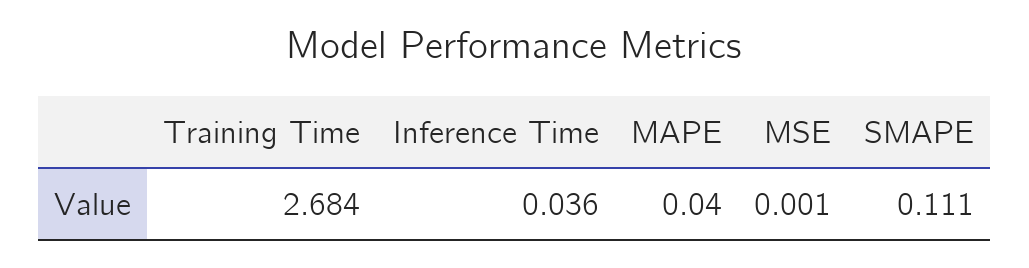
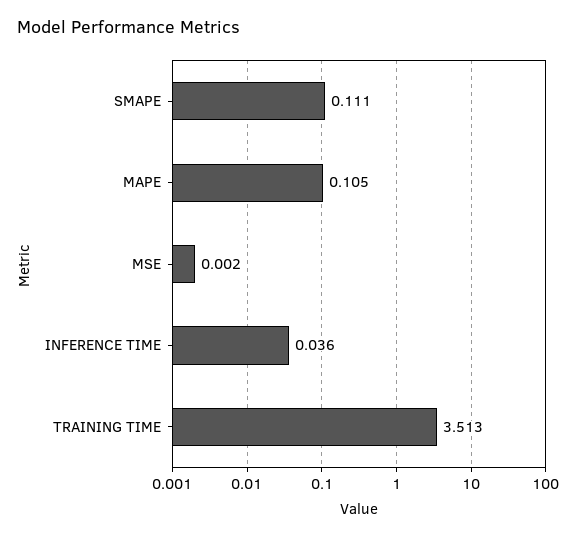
Training Time: 2.684 -> 3.513
MAPE: 0.04 -> 0.105
MSE: 0.001 -> 0.002

